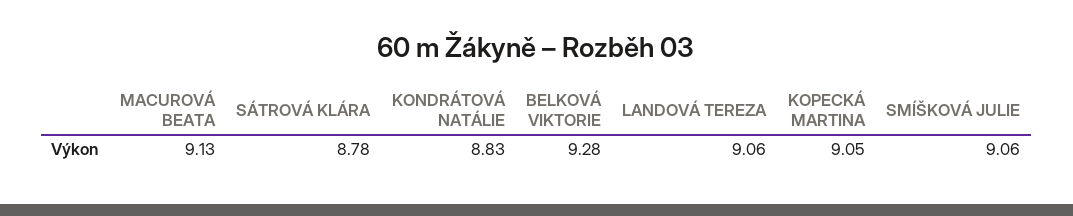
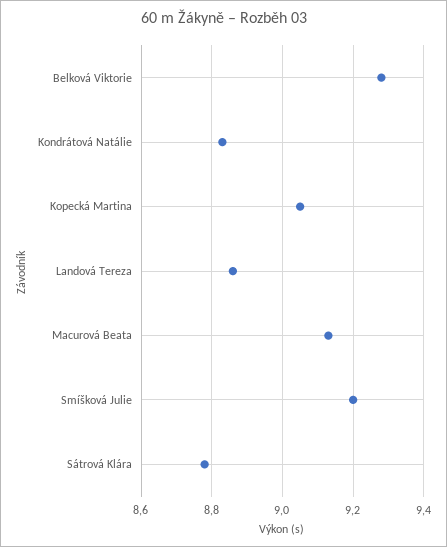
LANDOVÁ TEREZA: 9.06 -> 8.85
SMÍŠKOVÁ JULIE: 9.06 -> 9.2

